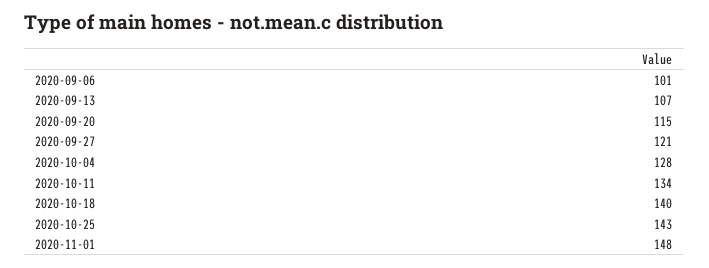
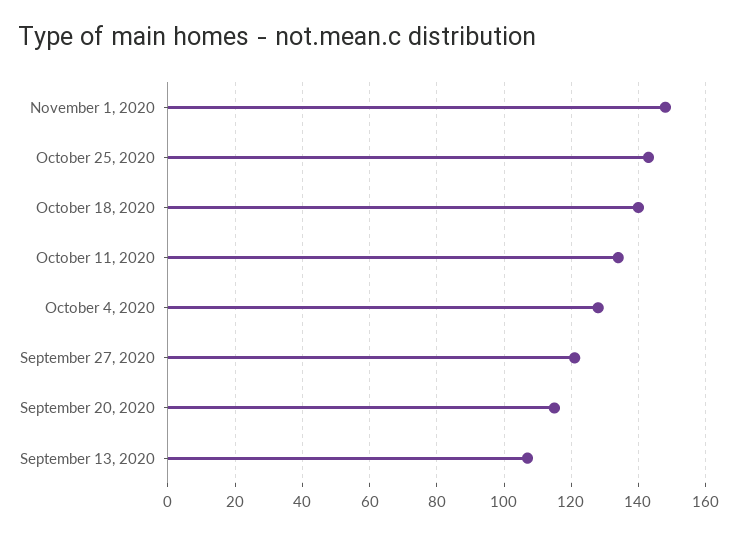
2020-09-06: 101 -> none

